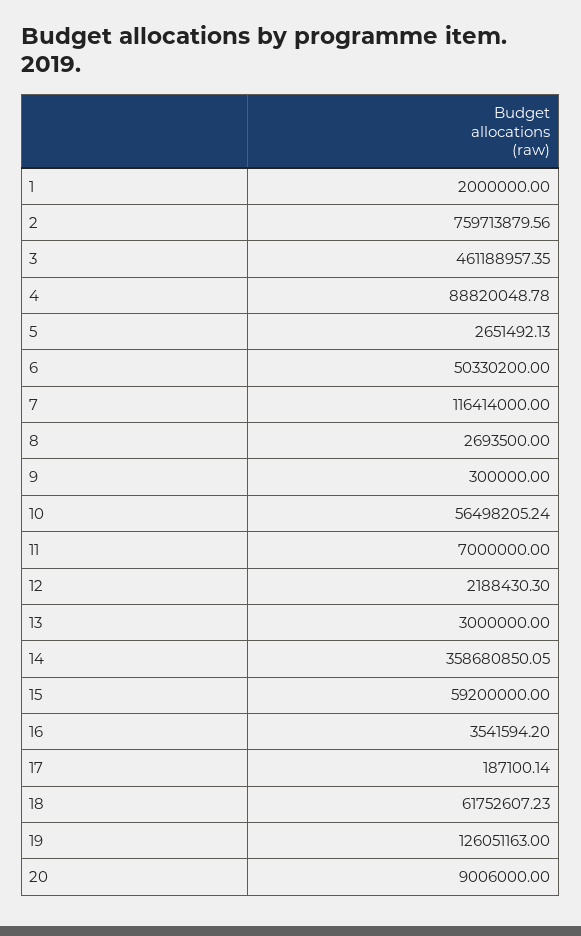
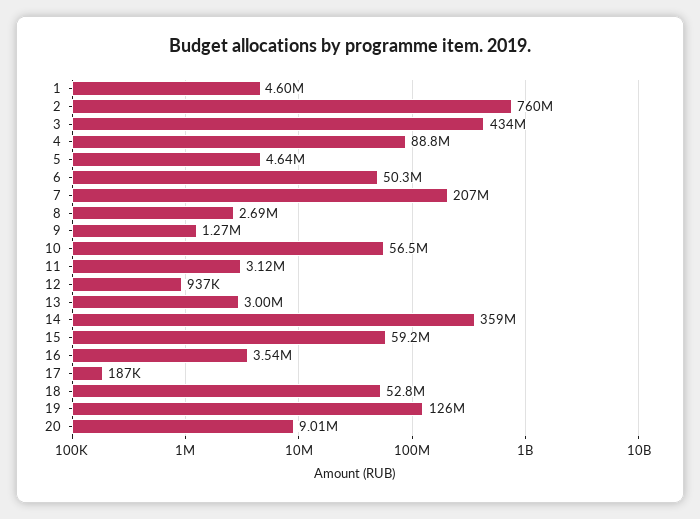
1: 2000000 -> 4600000
3: 461188957.35 -> 434000000
5: 2651492.13 -> 4640000
7: 116414000 -> 207000000
9: 300000 -> 1270000
11: 7000000 -> 3120000
12: 2188430.3 -> 937000
18: 61752607.23 -> 52800000

